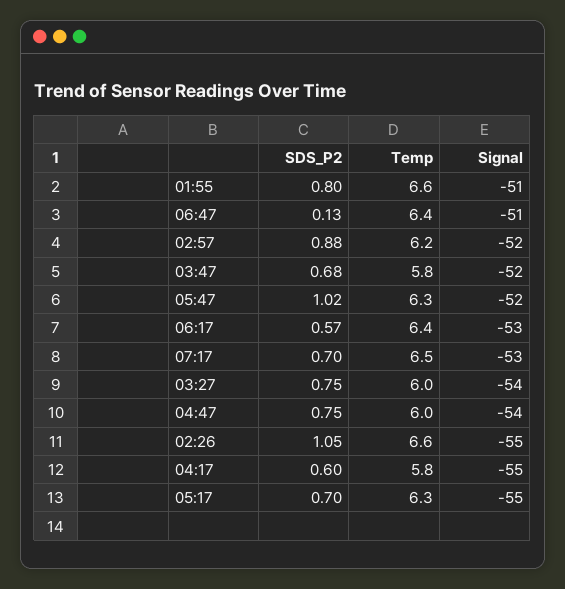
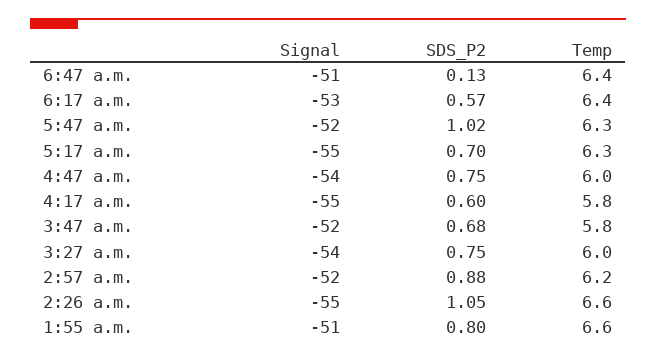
SDS_P2, 07:17: 0.7 -> none
Temp, 07:17: 6.5 -> none
Signal, 07:17: -53 -> none

